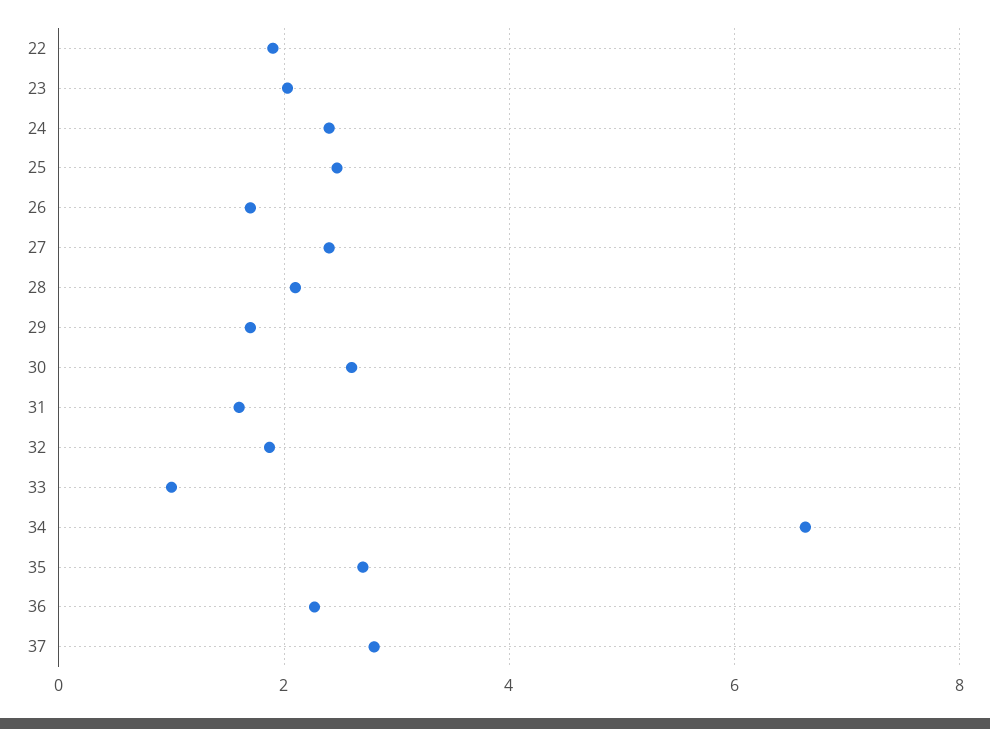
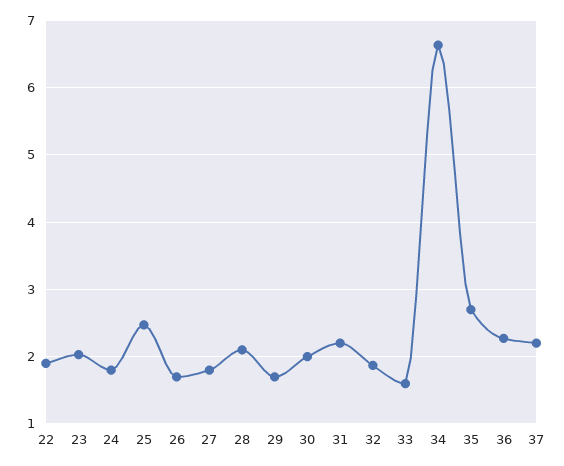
24: 2.4 -> 1.8
27: 2.4 -> 1.8
30: 2.6 -> 2
31: 1.6 -> 2.2
33: 1 -> 1.6
37: 2.8 -> 2.2

